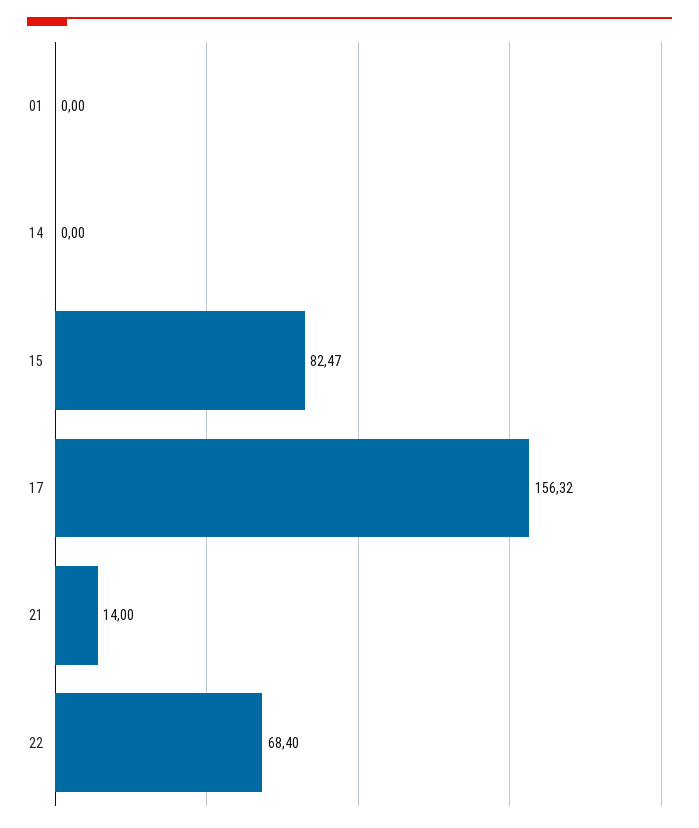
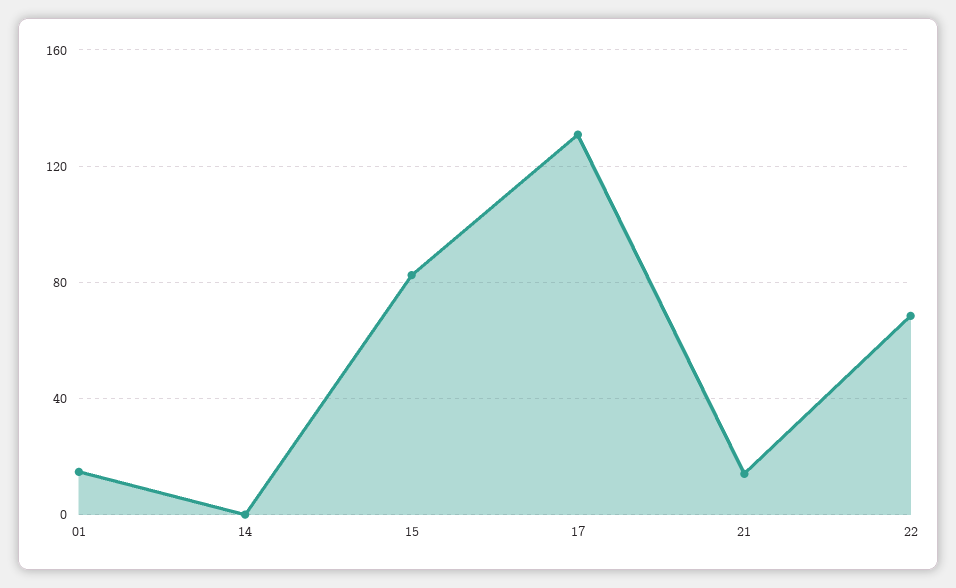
01: 0 -> 15
17: 156.32 -> 130

